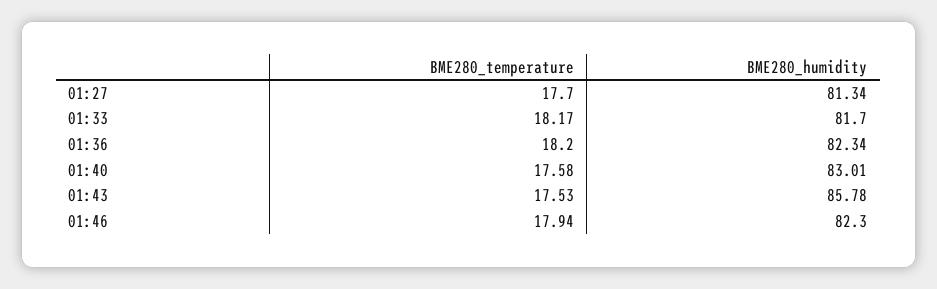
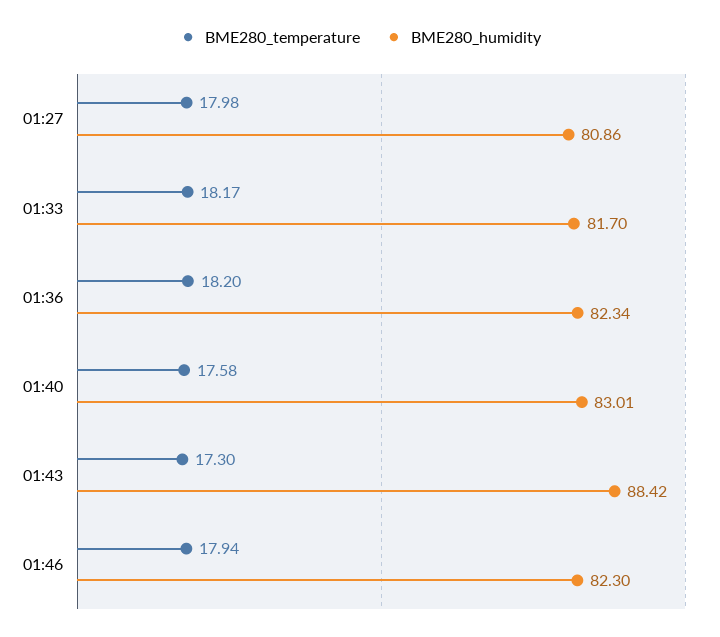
BME280_temperature, 01:27: 17.7 -> 17.98
BME280_humidity, 01:27: 81.34 -> 80.86
BME280_temperature, 01:43: 17.53 -> 17.3
BME280_humidity, 01:43: 85.78 -> 88.42

